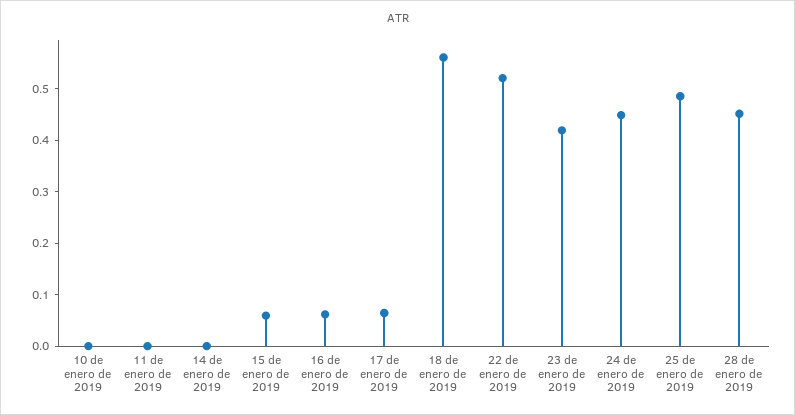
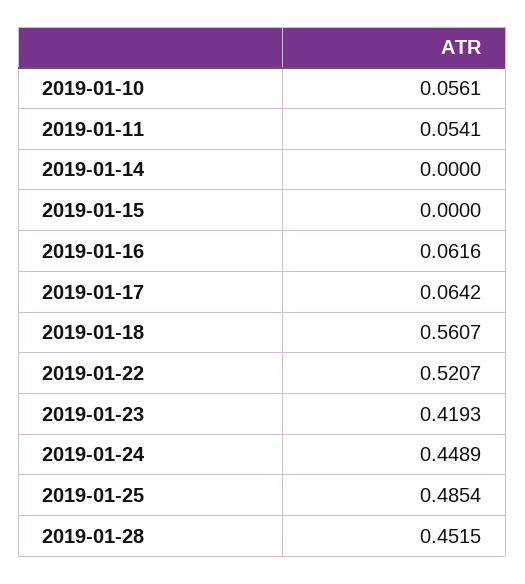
10 de enero de 2019: 0 -> 0.0561
11 de enero de 2019: 0 -> 0.0541
15 de enero de 2019: 0.06 -> 0

